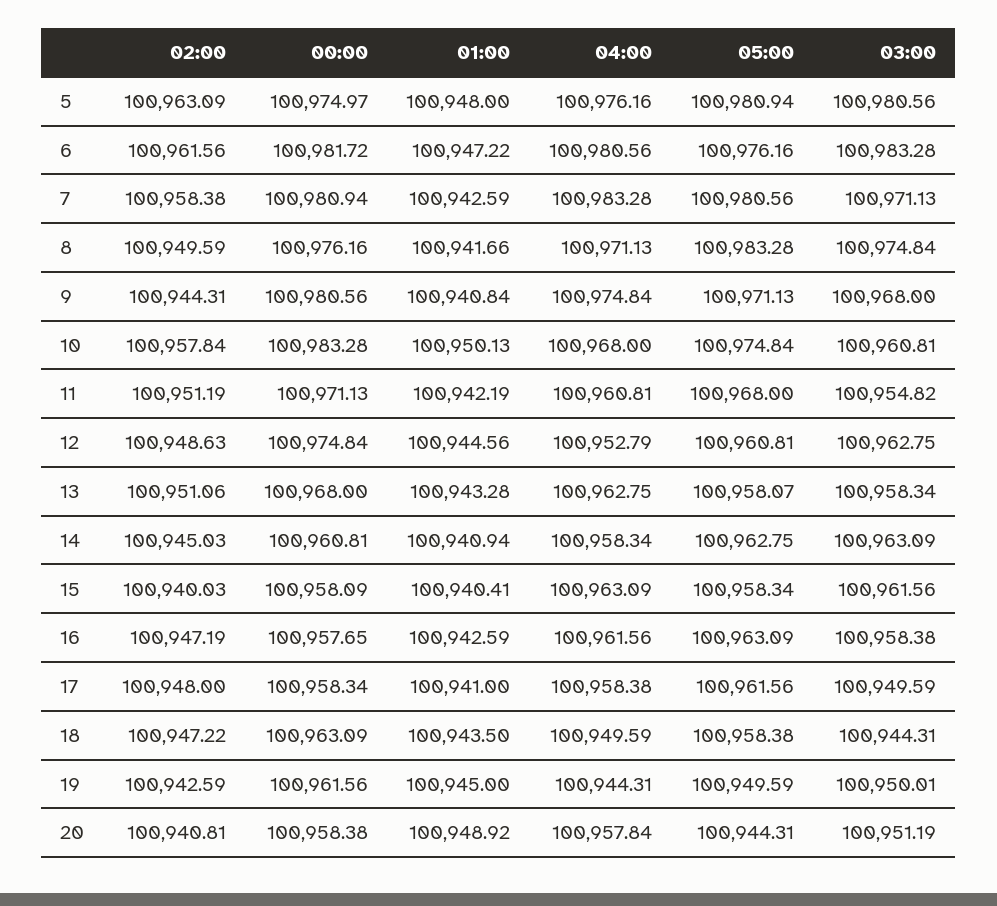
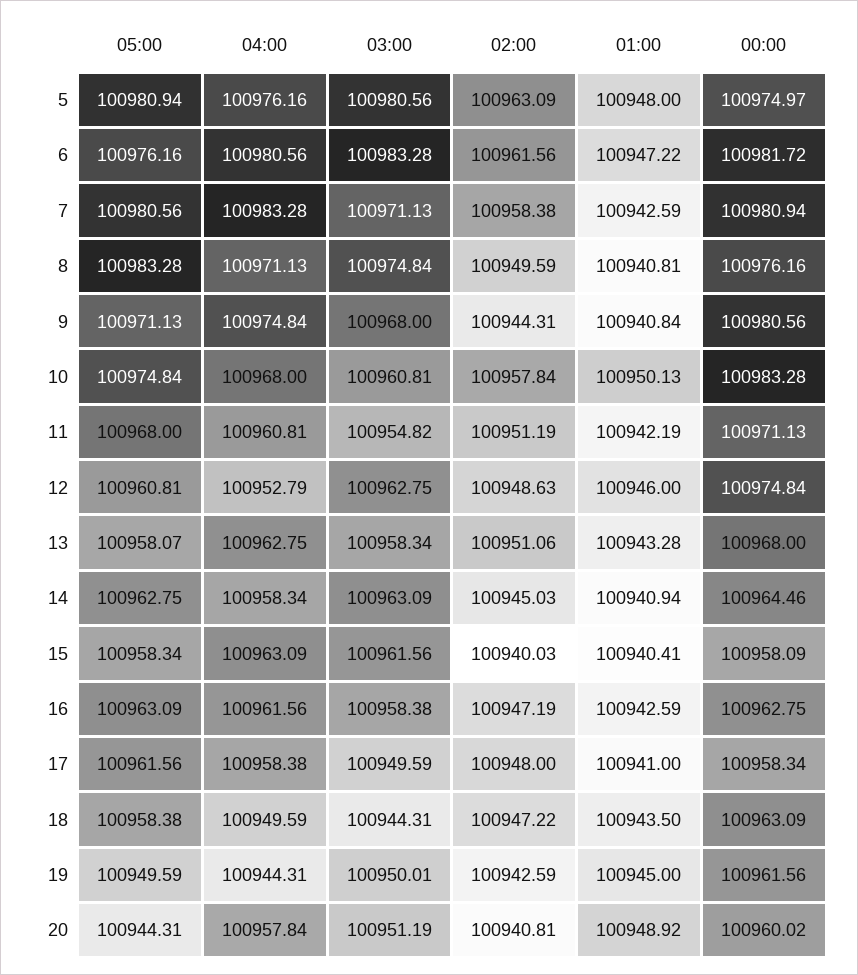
01:00, 8: 100941.66 -> 100940.81
01:00, 12: 100944.56 -> 100946
00:00, 14: 100960.81 -> 100964.46
00:00, 16: 100957.65 -> 100962.75
00:00, 20: 100958.38 -> 100960.02

